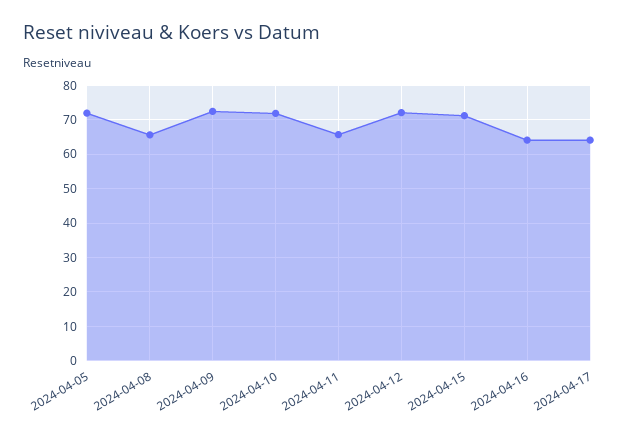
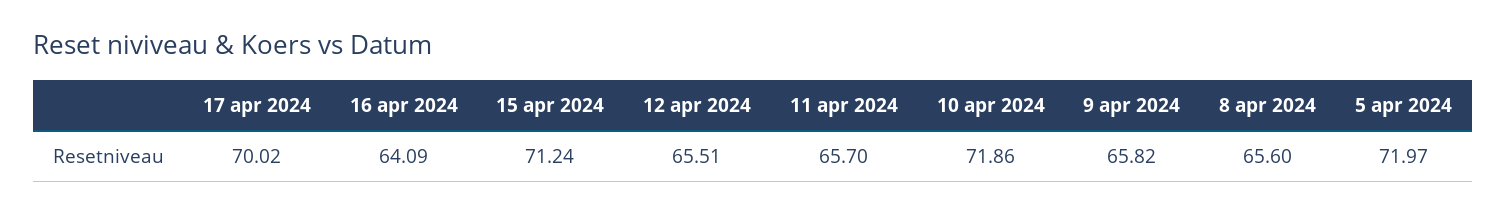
2024-04-09: 72 -> 65.82
2024-04-12: 72 -> 65.51
2024-04-17: 64 -> 70.02

